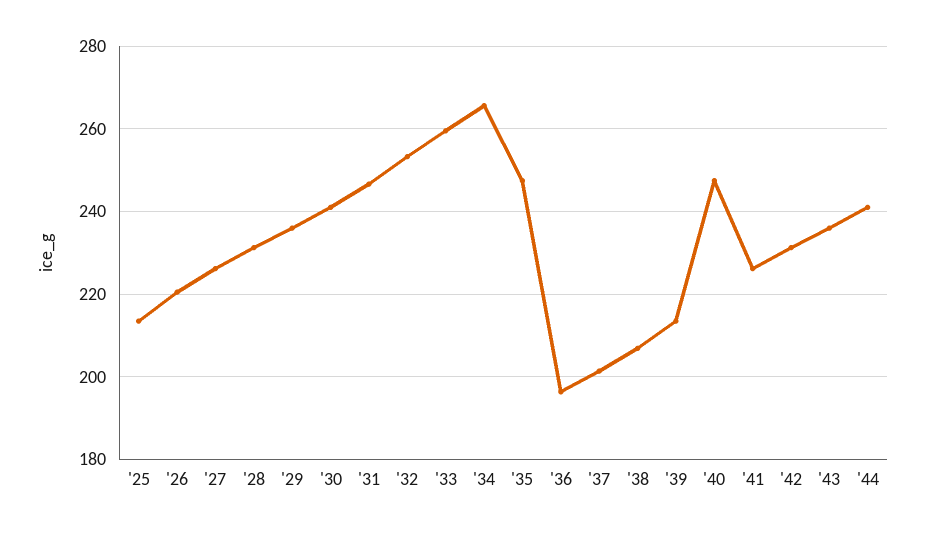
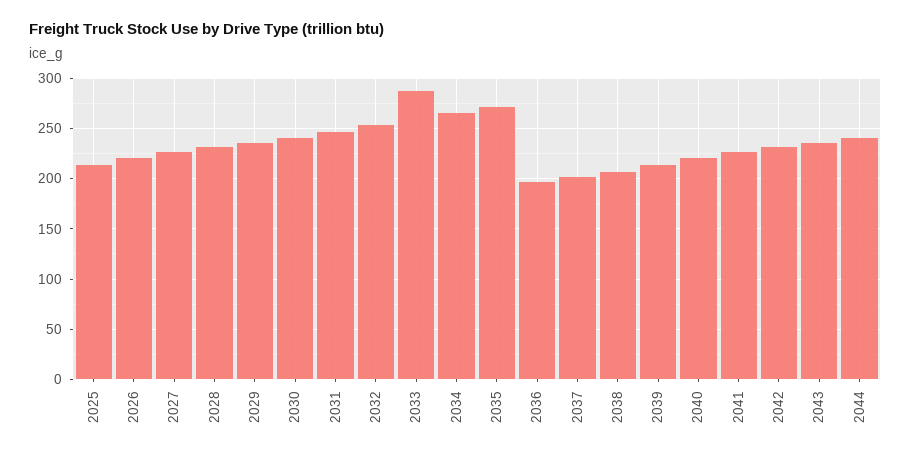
'33: 260 -> 290
'35: 248 -> 270
'40: 248 -> 220

